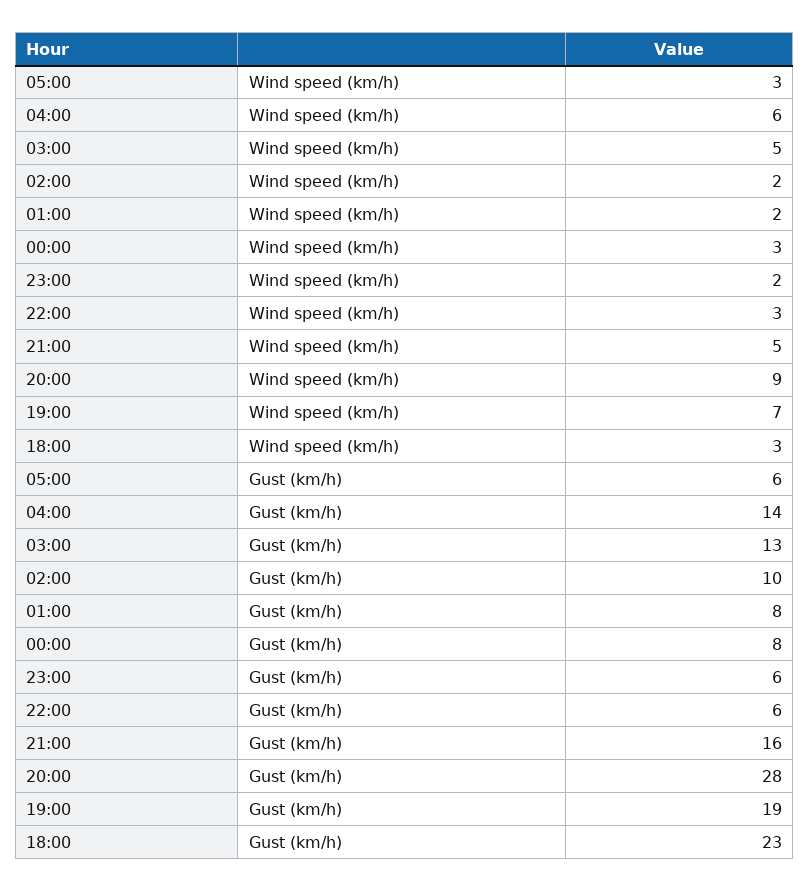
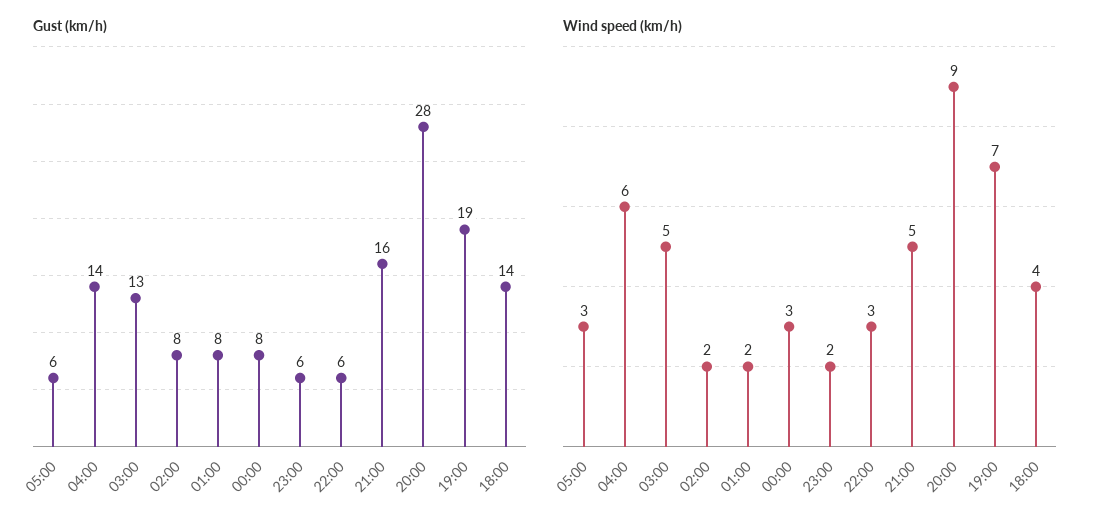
Wind speed (km/h), 18:00: 3 -> 4
Gust (km/h), 02:00: 10 -> 8
Gust (km/h), 18:00: 23 -> 14

